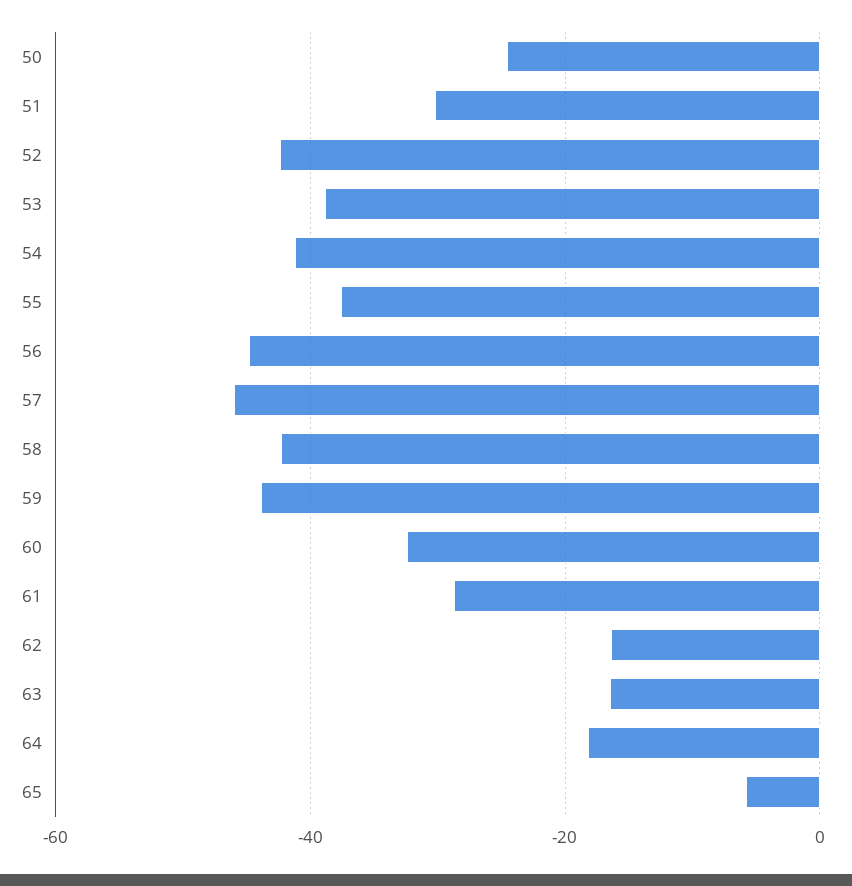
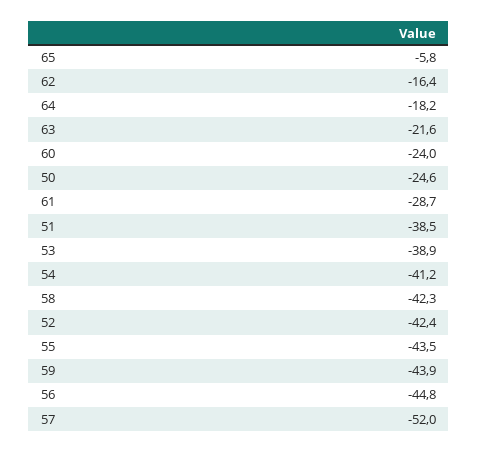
51: -30 -> -38.5
55: -38 -> -43.5
57: -46 -> -52
60: -32 -> -24
63: -16 -> -21.6

